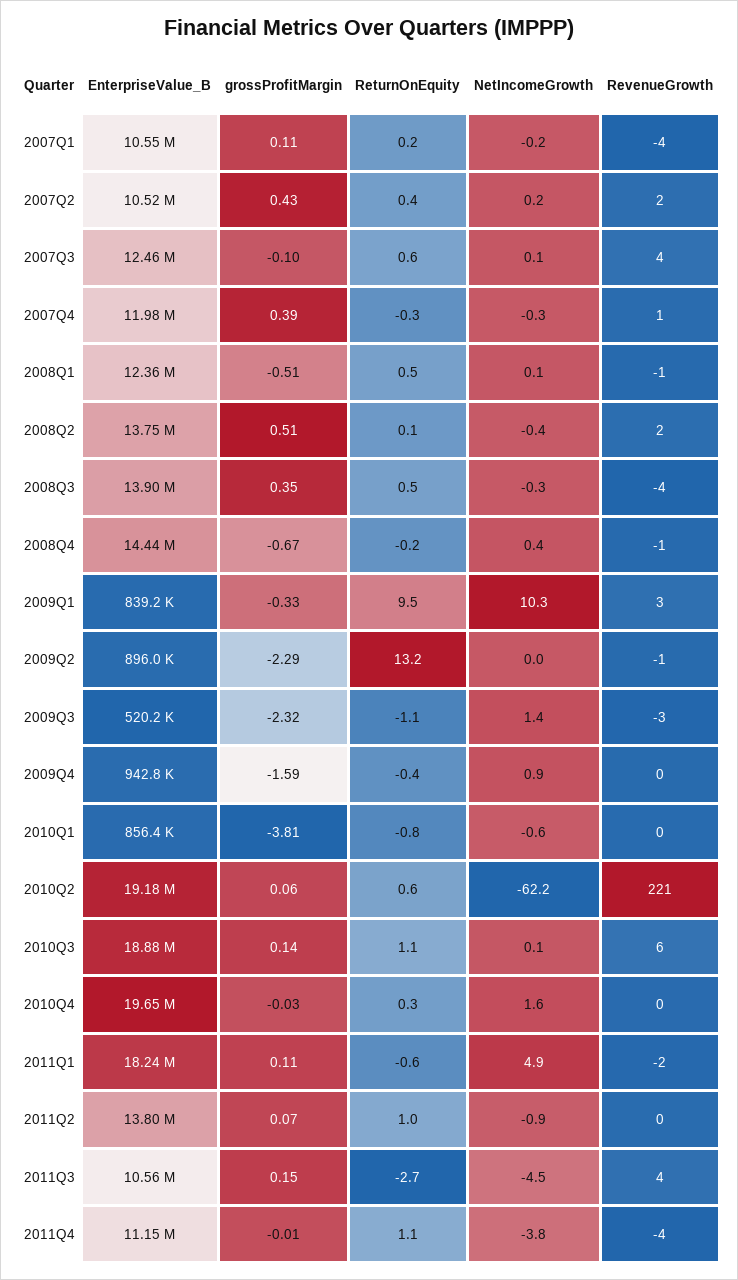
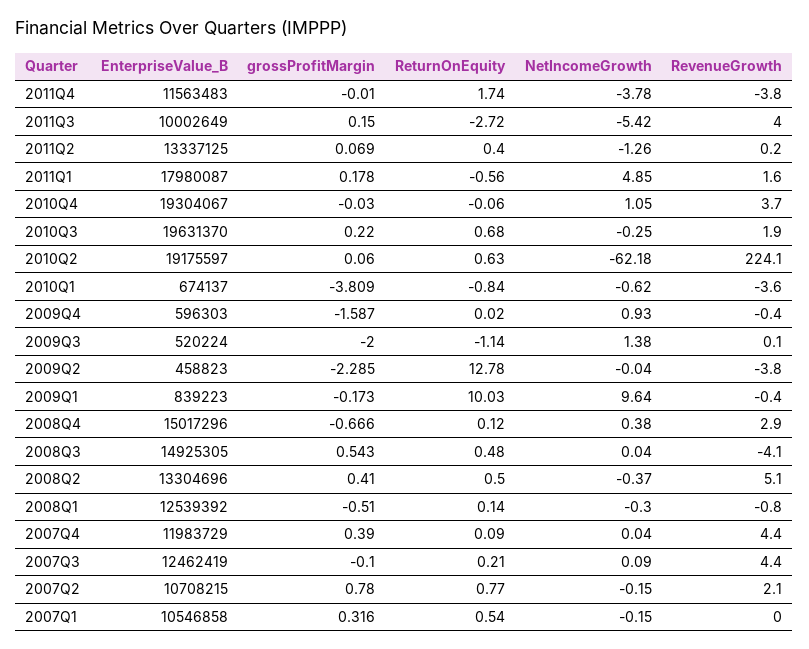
grossProfitMargin, 2007Q1: 0.11 -> 0.316
ReturnOnEquity, 2007Q1: 0.2 -> 0.54
RevenueGrowth, 2007Q1: -4 -> 0
EnterpriseValue_B, 2007Q2: 10520000 -> 10708215
grossProfitMargin, 2007Q2: 0.43 -> 0.78
ReturnOnEquity, 2007Q2: 0.4 -> 0.77
NetIncomeGrowth, 2007Q2: 0.2 -> -0.15
ReturnOnEquity, 2007Q3: 0.6 -> 0.21
ReturnOnEquity, 2007Q4: -0.3 -> 0.09
NetIncomeGrowth, 2007Q4: -0.3 -> 0.04
RevenueGrowth, 2007Q4: 1 -> 4.4
EnterpriseValue_B, 2008Q1: 12360000 -> 12539392
ReturnOnEquity, 2008Q1: 0.5 -> 0.14
NetIncomeGrowth, 2008Q1: 0.1 -> -0.3
EnterpriseValue_B, 2008Q2: 13750000 -> 13304696
grossProfitMargin, 2008Q2: 0.51 -> 0.41
ReturnOnEquity, 2008Q2: 0.1 -> 0.5
RevenueGrowth, 2008Q2: 2 -> 5.1
EnterpriseValue_B, 2008Q3: 13900000 -> 14925305
grossProfitMargin, 2008Q3: 0.35 -> 0.543
NetIncomeGrowth, 2008Q3: -0.3 -> 0.04
EnterpriseValue_B, 2008Q4: 14440000 -> 15017296
ReturnOnEquity, 2008Q4: -0.2 -> 0.12
RevenueGrowth, 2008Q4: -1 -> 2.9
grossProfitMargin, 2009Q1: -0.33 -> -0.173
ReturnOnEquity, 2009Q1: 9.5 -> 10.03
NetIncomeGrowth, 2009Q1: 10.3 -> 9.64
RevenueGrowth, 2009Q1: 3 -> -0.4
EnterpriseValue_B, 2009Q2: 896000 -> 458823
ReturnOnEquity, 2009Q2: 13.2 -> 12.78
RevenueGrowth, 2009Q2: -1 -> -3.8
grossProfitMargin, 2009Q3: -2.32 -> -2
RevenueGrowth, 2009Q3: -3 -> 0.1
EnterpriseValue_B, 2009Q4: 942800 -> 596303
ReturnOnEquity, 2009Q4: -0.4 -> 0.02
EnterpriseValue_B, 2010Q1: 856400 -> 674137
RevenueGrowth, 2010Q1: 0 -> -3.6
RevenueGrowth, 2010Q2: 221 -> 224.1
EnterpriseValue_B, 2010Q3: 18880000 -> 19631370
grossProfitMargin, 2010Q3: 0.14 -> 0.22
ReturnOnEquity, 2010Q3: 1.1 -> 0.68
NetIncomeGrowth, 2010Q3: 0.1 -> -0.25
RevenueGrowth, 2010Q3: 6 -> 1.9
EnterpriseValue_B, 2010Q4: 19650000 -> 19304067
ReturnOnEquity, 2010Q4: 0.3 -> -0.06
NetIncomeGrowth, 2010Q4: 1.6 -> 1.05
RevenueGrowth, 2010Q4: 0 -> 3.7
EnterpriseValue_B, 2011Q1: 18240000 -> 17980087
grossProfitMargin, 2011Q1: 0.11 -> 0.178
RevenueGrowth, 2011Q1: -2 -> 1.6
EnterpriseValue_B, 2011Q2: 13800000 -> 13337125
ReturnOnEquity, 2011Q2: 1 -> 0.4
NetIncomeGrowth, 2011Q2: -0.9 -> -1.26
EnterpriseValue_B, 2011Q3: 10560000 -> 10002649
NetIncomeGrowth, 2011Q3: -4.5 -> -5.42
EnterpriseValue_B, 2011Q4: 11150000 -> 11563483
ReturnOnEquity, 2011Q4: 1.1 -> 1.74

